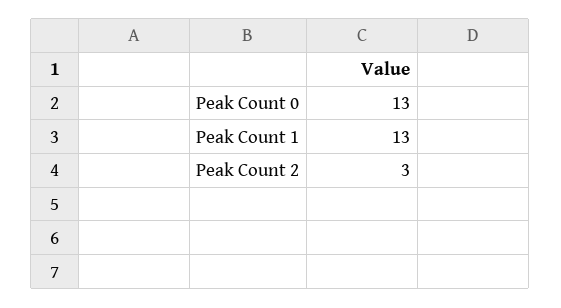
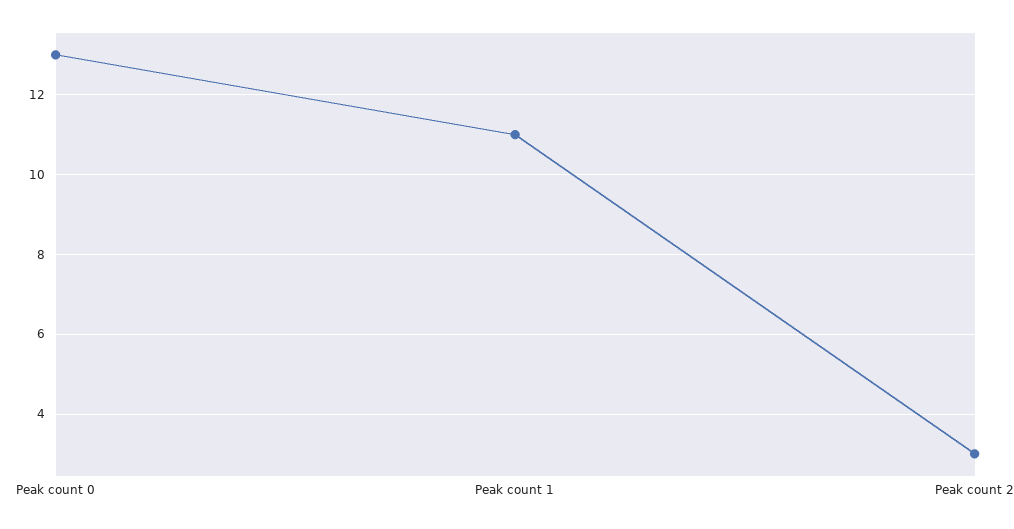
Peak Count 1: 13 -> 11

